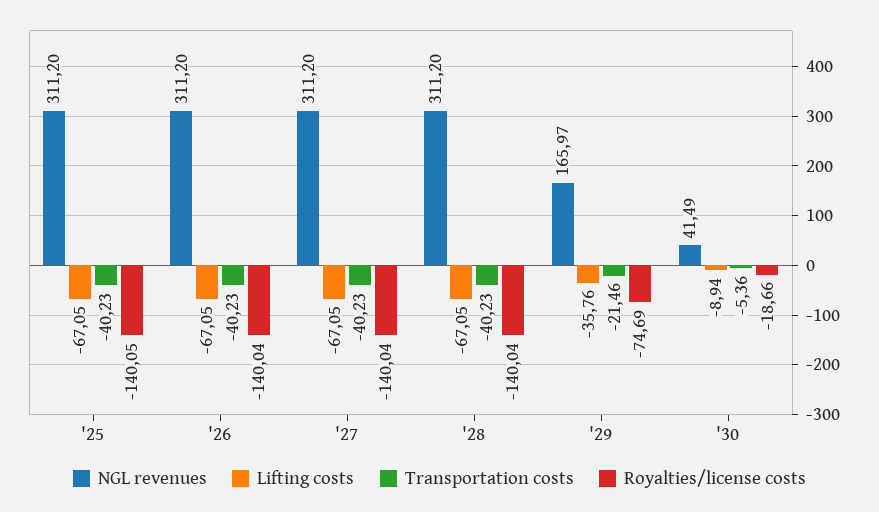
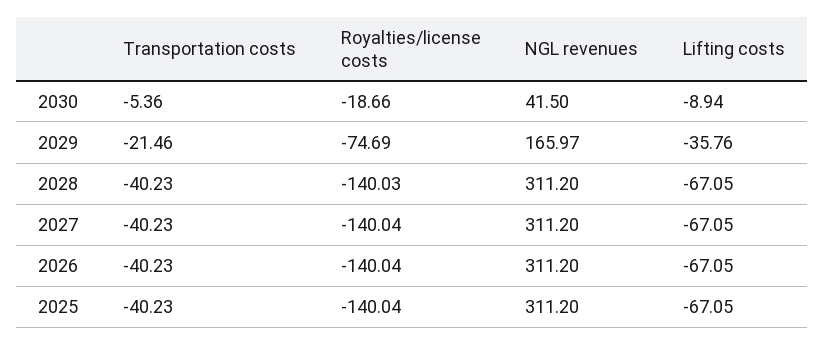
Royalties/license costs, '25: -140.05 -> -140.04
Royalties/license costs, '28: -140.04 -> -140.03
NGL revenues, '30: 41.49 -> 41.5

